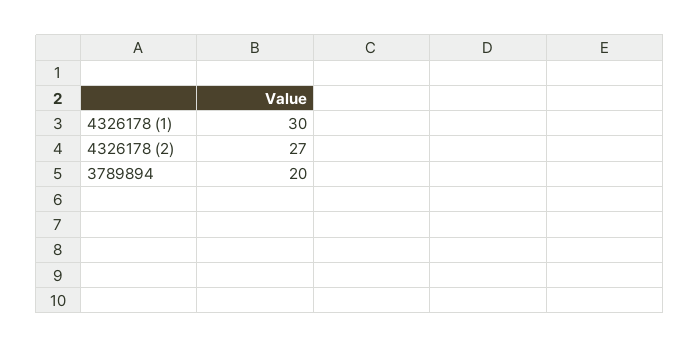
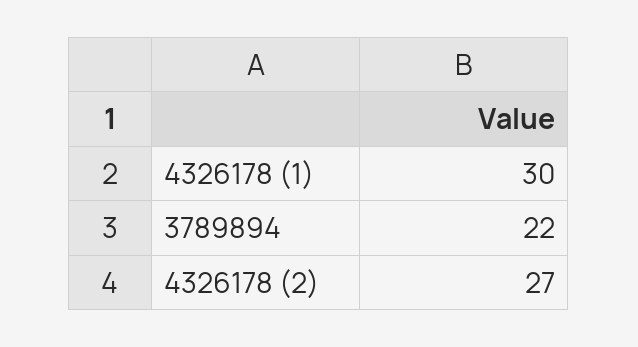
3789894: 20 -> 22

